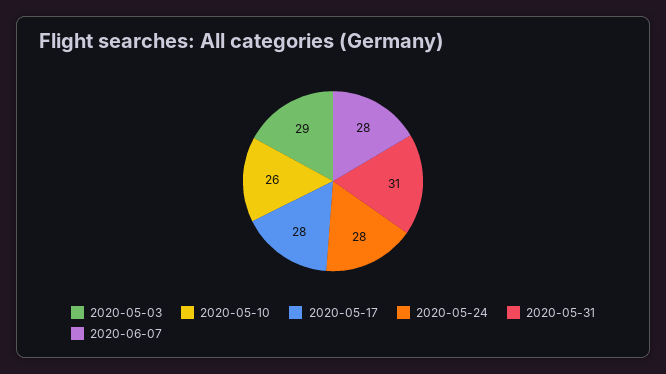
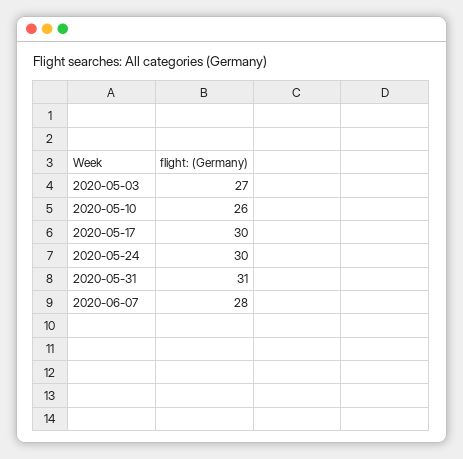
2020-05-03: 29 -> 27
2020-05-17: 28 -> 30
2020-05-24: 28 -> 30

